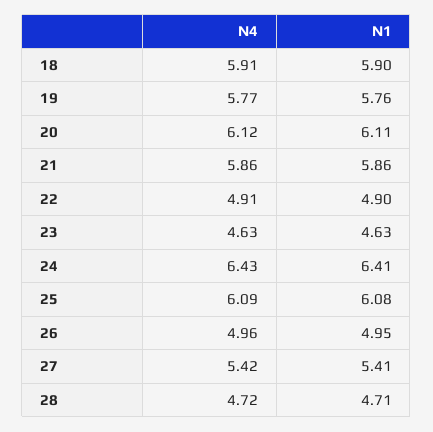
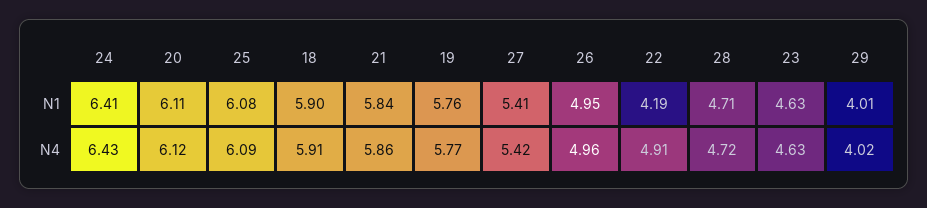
N1, 21: 5.86 -> 5.84
N1, 22: 4.9 -> 4.19
N1, 29: none -> 4.01
N4, 29: none -> 4.02

